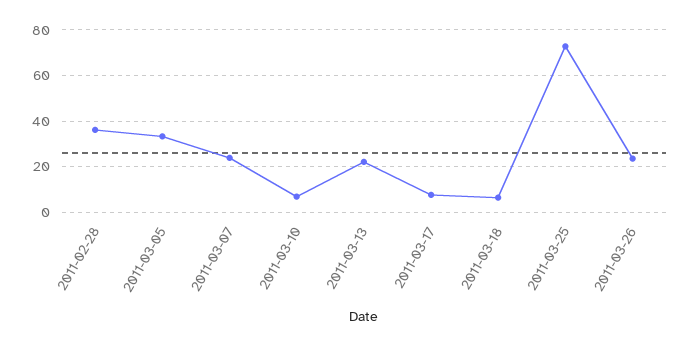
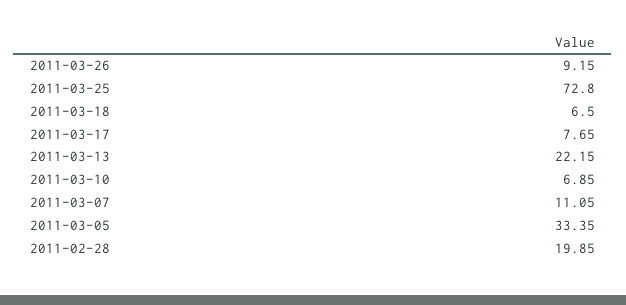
2011-02-28: 35 -> 19.85
2011-03-07: 25 -> 11.05
2011-03-26: 25 -> 9.15

